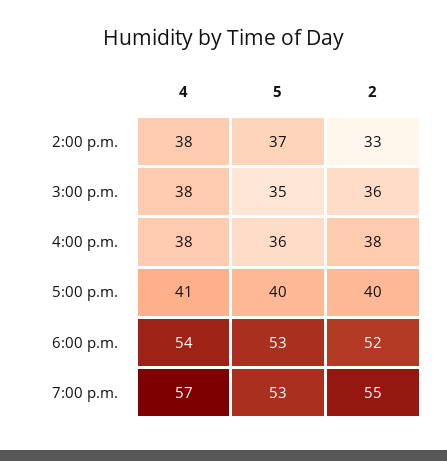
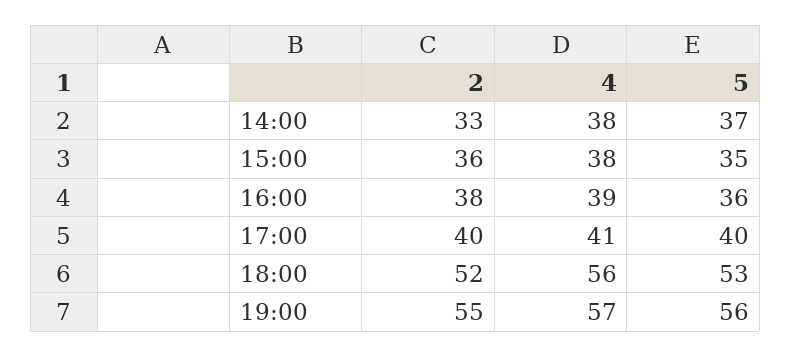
4, 4:00 p.m.: 38 -> 39
4, 6:00 p.m.: 54 -> 56
5, 7:00 p.m.: 53 -> 56

